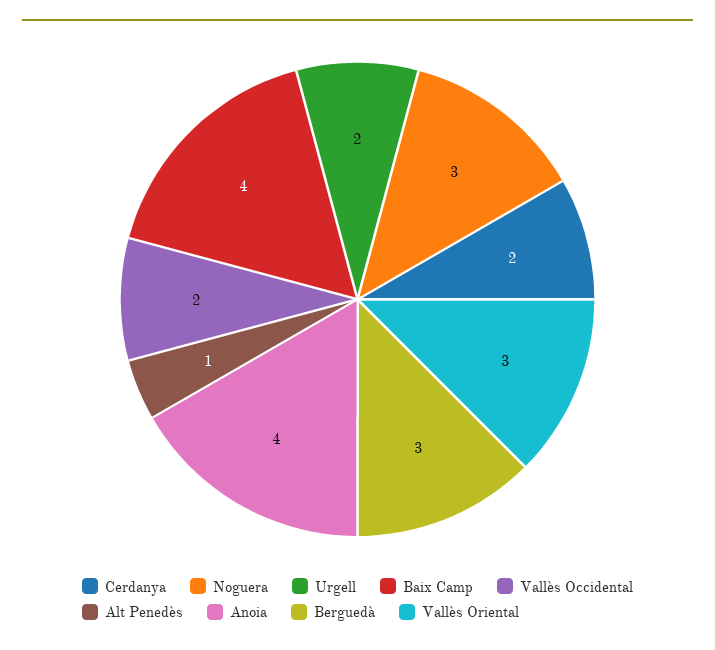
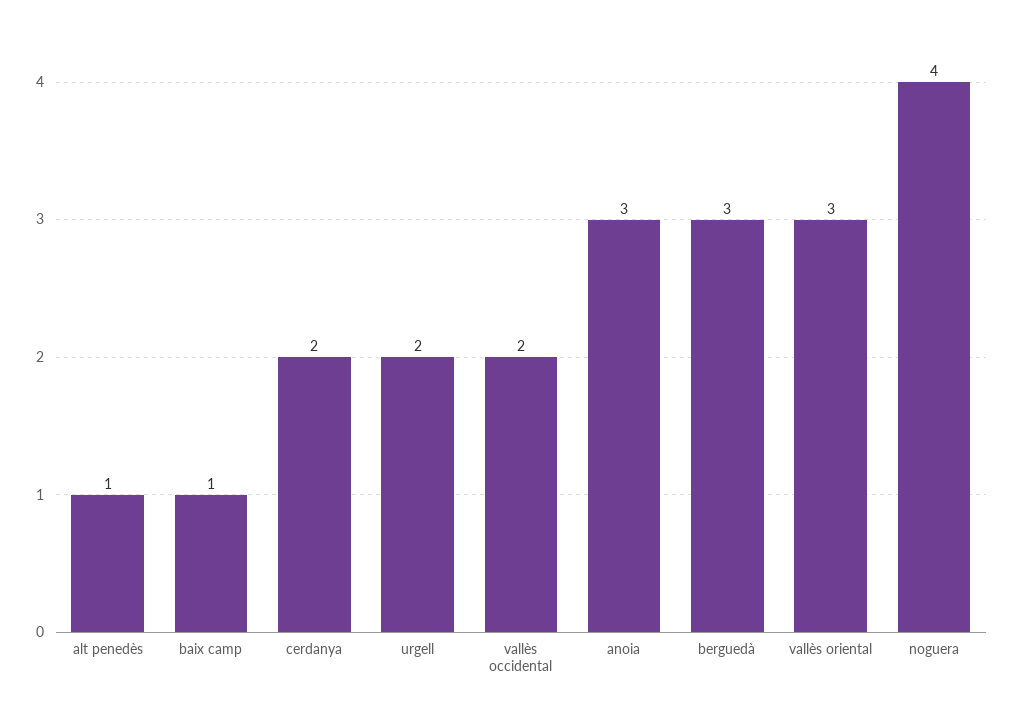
Noguera: 3 -> 4
Baix Camp: 4 -> 1
Anoia: 4 -> 3

